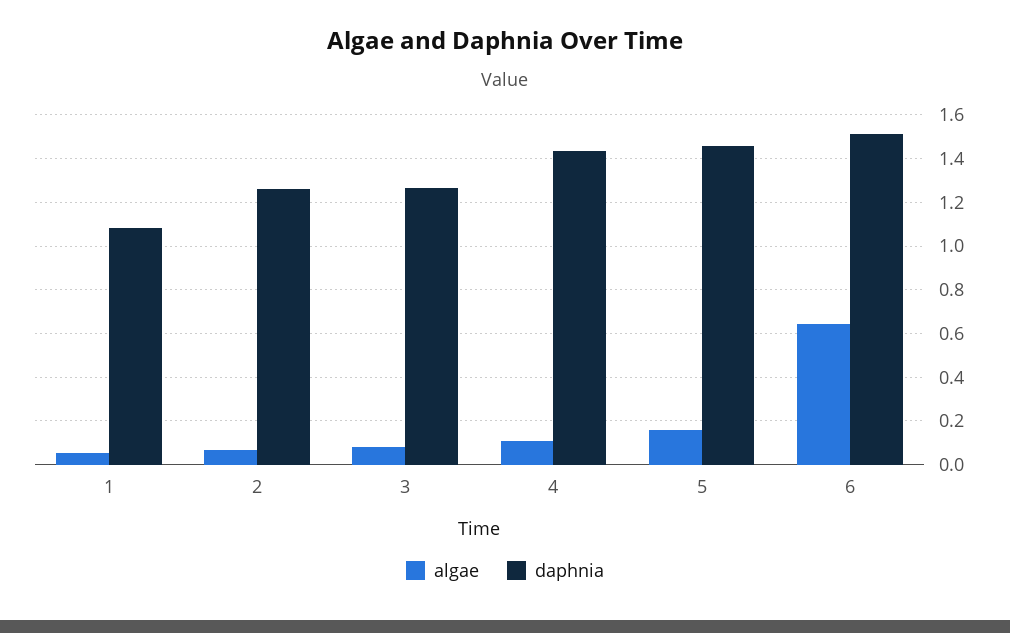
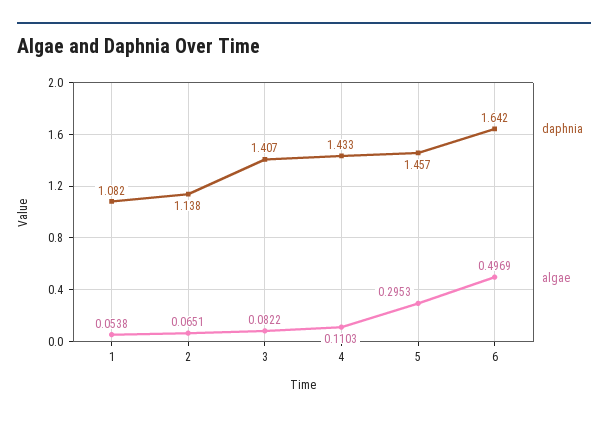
daphnia, 2: 1.25 -> 1.138
daphnia, 3: 1.25 -> 1.407
algae, 5: 0.15 -> 0.2953
algae, 6: 0.65 -> 0.4969
daphnia, 6: 1.5 -> 1.642

